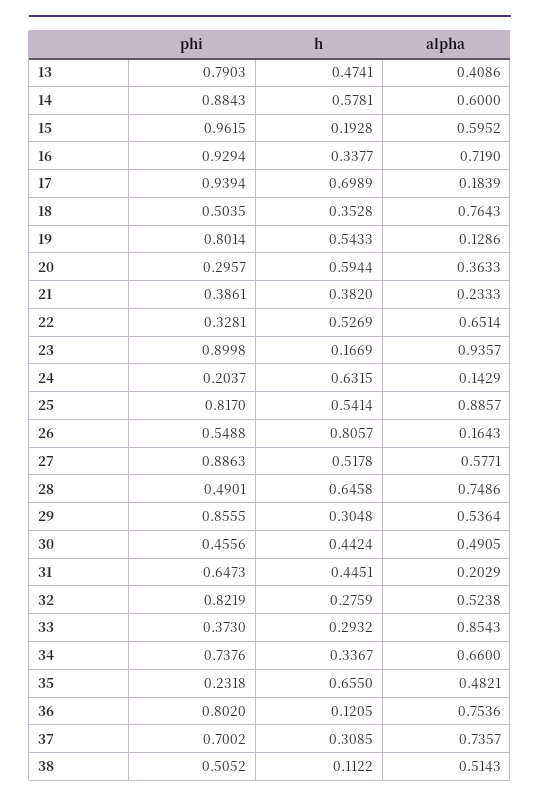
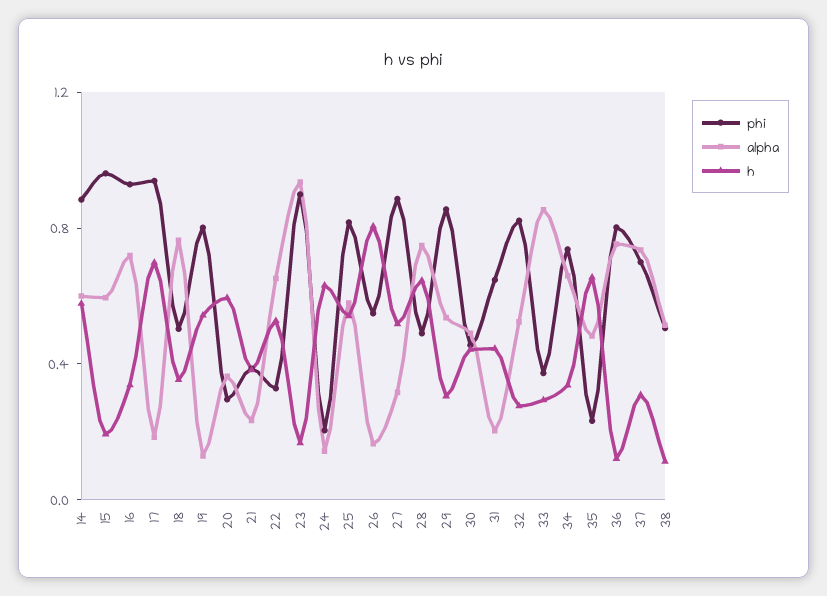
phi, 13: 0.7903 -> none
h, 13: 0.4741 -> none
alpha, 13: 0.4086 -> none
alpha, 25: 0.8857 -> 0.6
alpha, 27: 0.5771 -> 0.3

